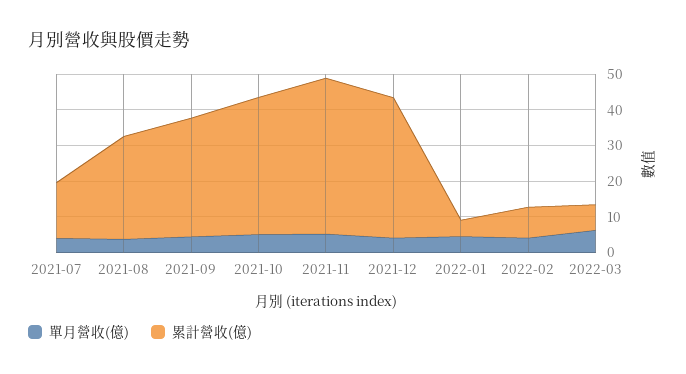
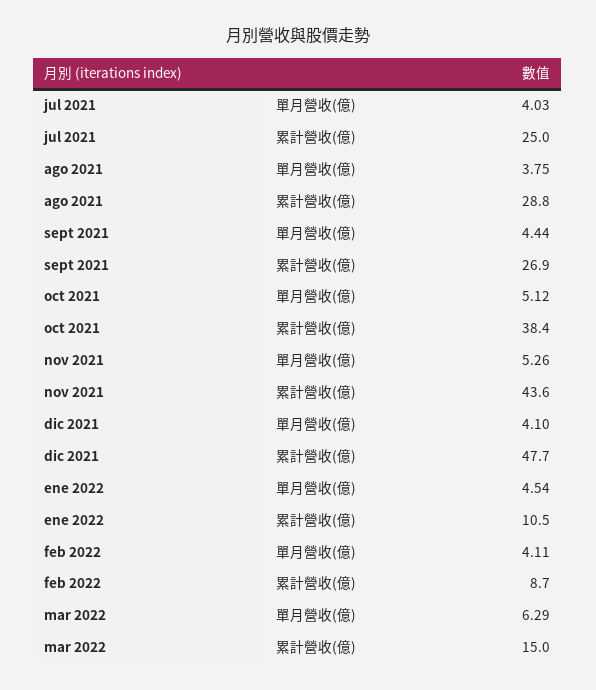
累計營收(億), 2021-07: 15 -> 25
累計營收(億), 2021-09: 32.5 -> 26.9
累計營收(億), 2021-12: 40 -> 47.7
累計營收(億), 2022-01: 5 -> 10.5
累計營收(億), 2022-03: 7.5 -> 15

